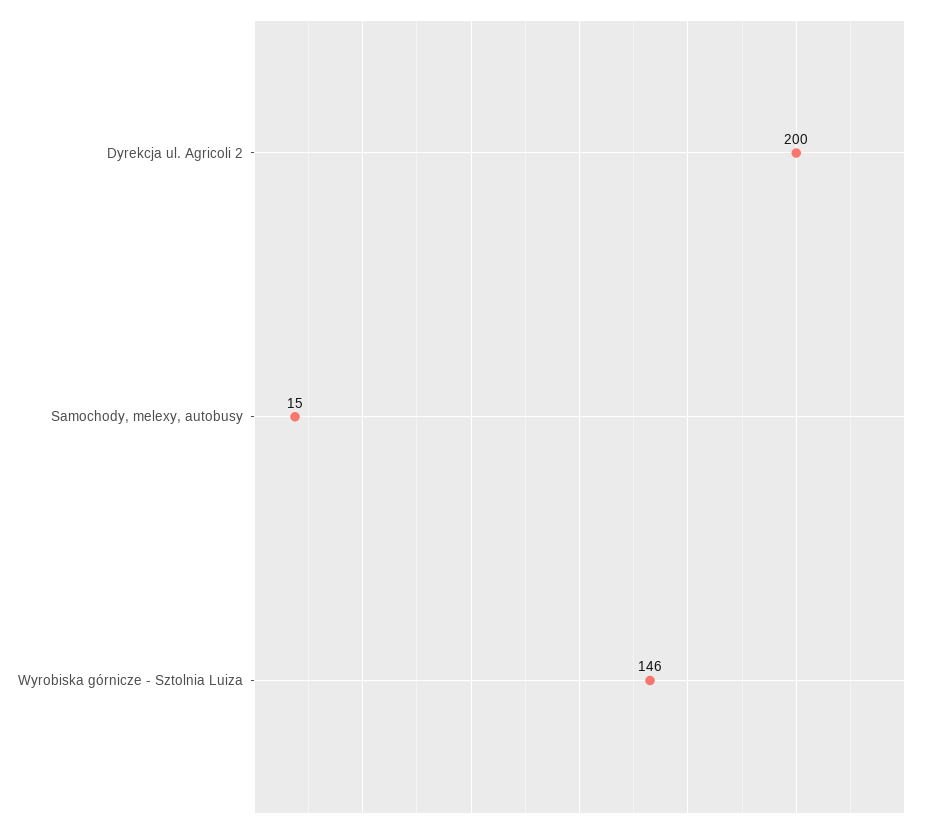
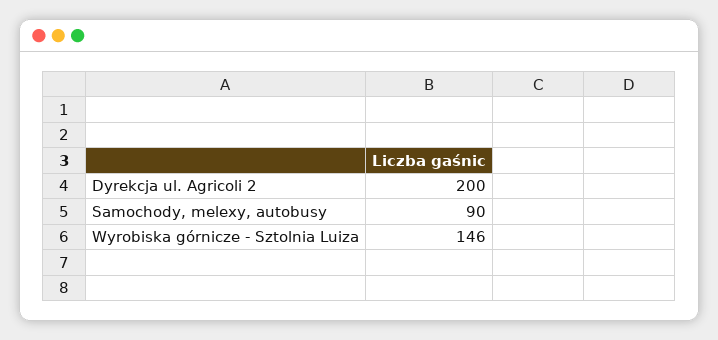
Samochody, melexy, autobusy: 15 -> 90

